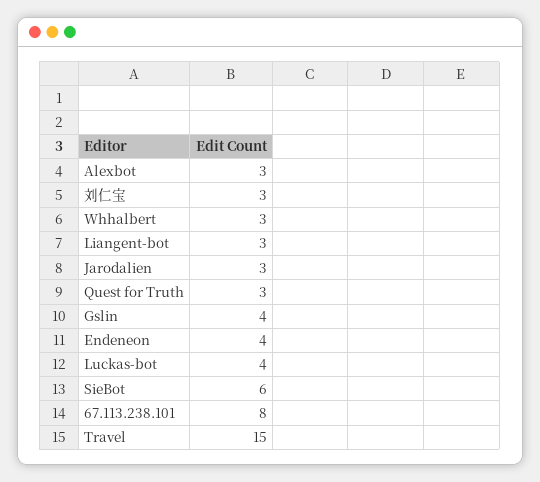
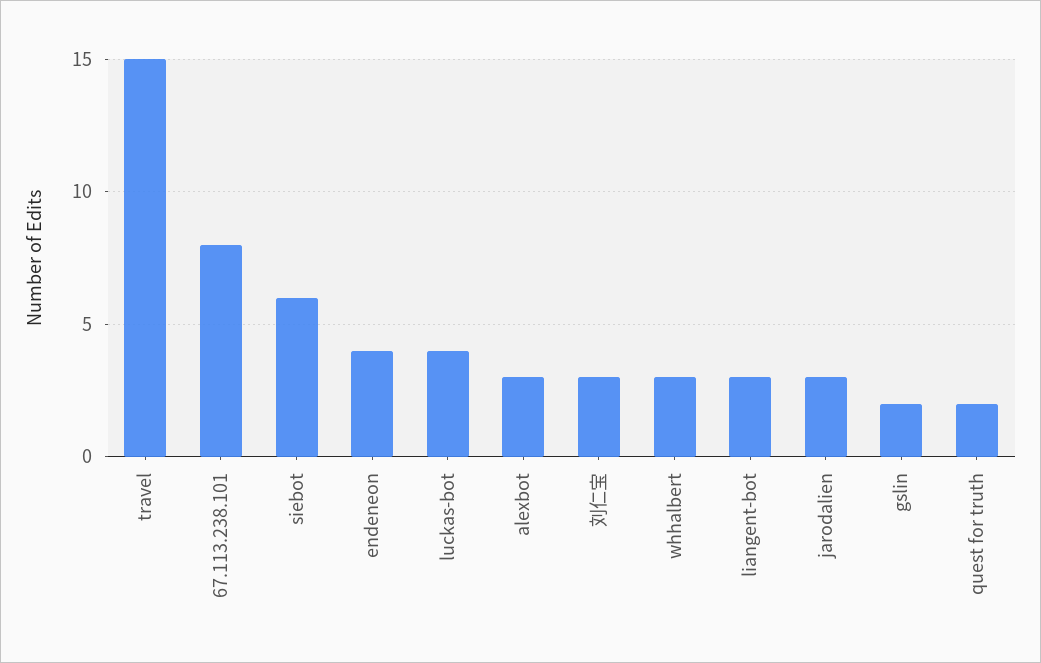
Quest for Truth: 3 -> 2
Gslin: 4 -> 2

